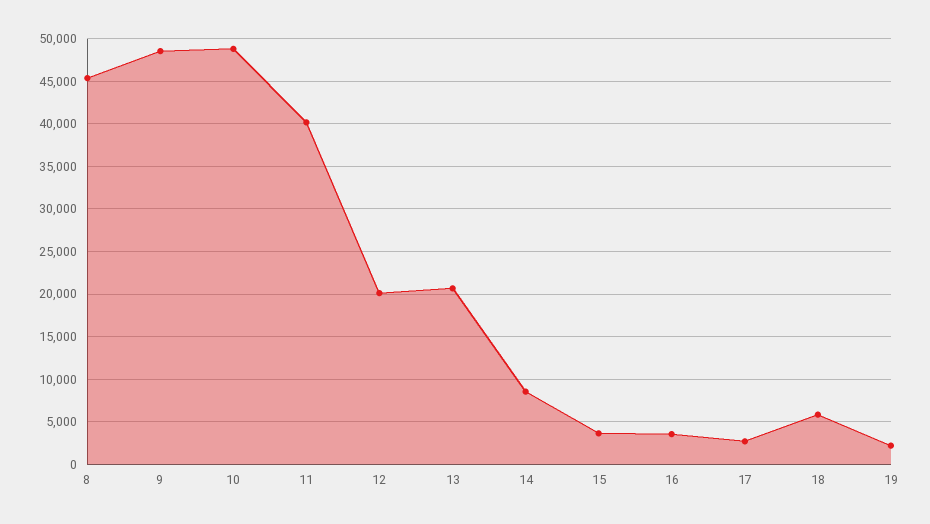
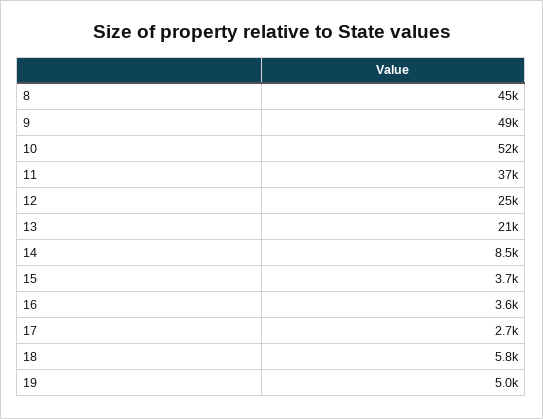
10: 49000 -> 52000
11: 40000 -> 37000
12: 20000 -> 25000
19: 2000 -> 5000

